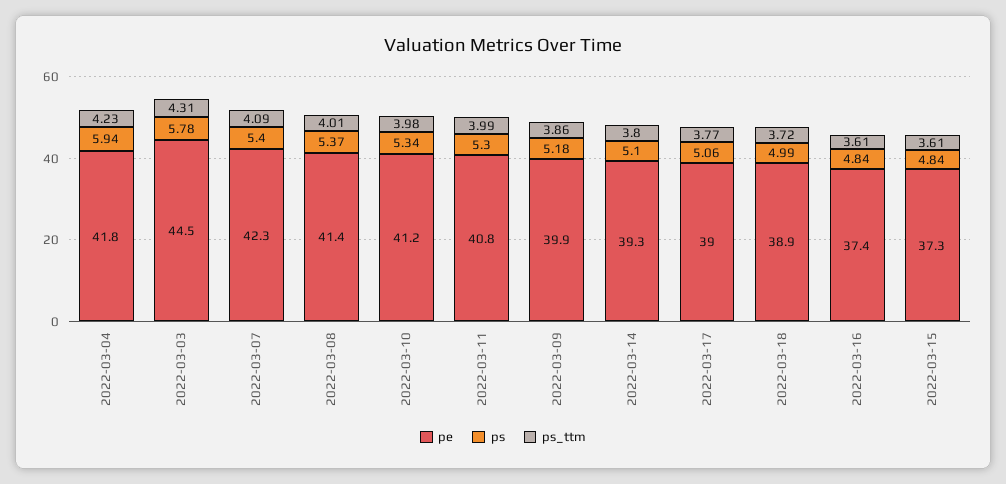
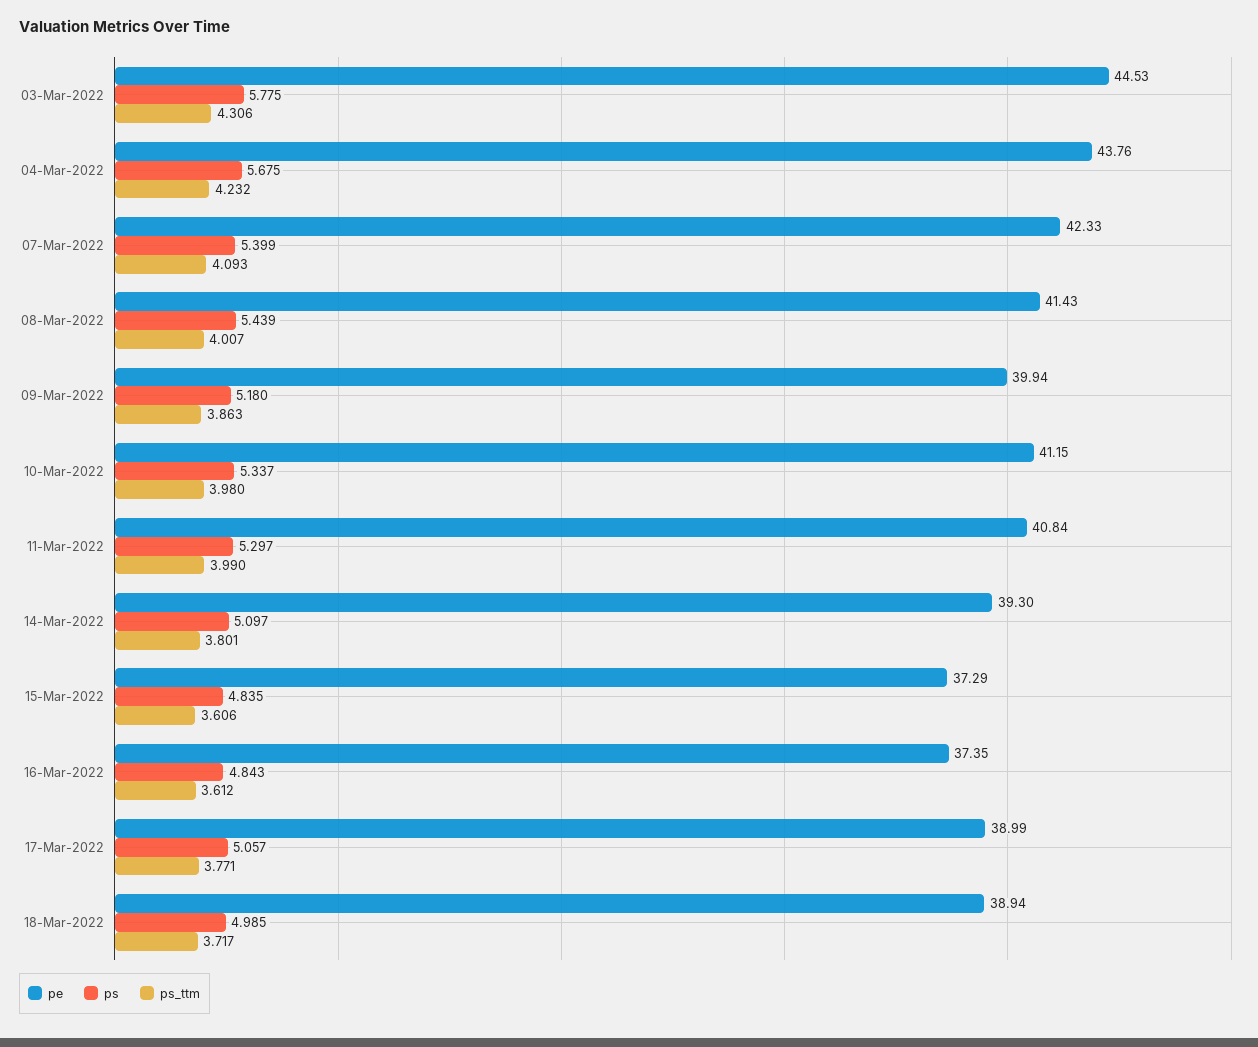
pe, 2022-03-04: 41.8 -> 43.76
ps, 2022-03-04: 5.94 -> 5.675
ps, 2022-03-08: 5.37 -> 5.439

